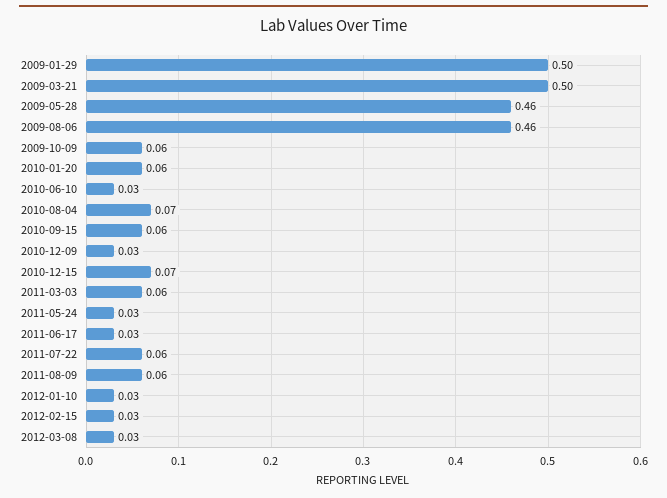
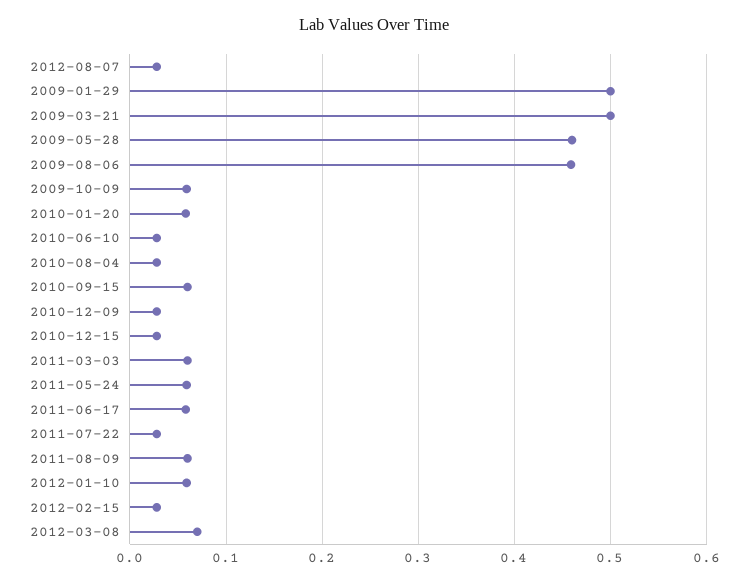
2010-08-04: 0.07 -> 0.03
2010-12-15: 0.07 -> 0.03
2011-05-24: 0.03 -> 0.06
2011-06-17: 0.03 -> 0.06
2011-07-22: 0.06 -> 0.03
2012-01-10: 0.03 -> 0.06
2012-03-08: 0.03 -> 0.07
2012-08-07: none -> 0.03

